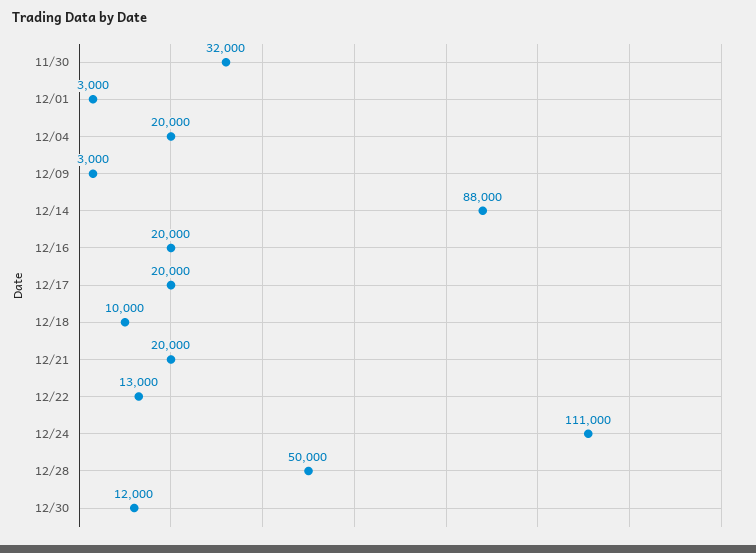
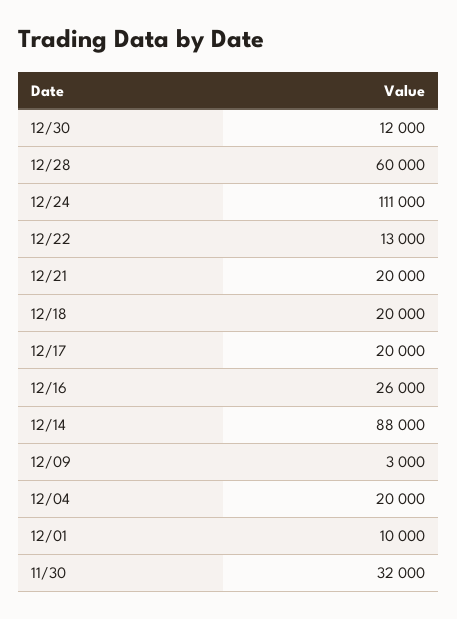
12/01: 3000 -> 10000
12/16: 20000 -> 26000
12/18: 10000 -> 20000
12/28: 50000 -> 60000

